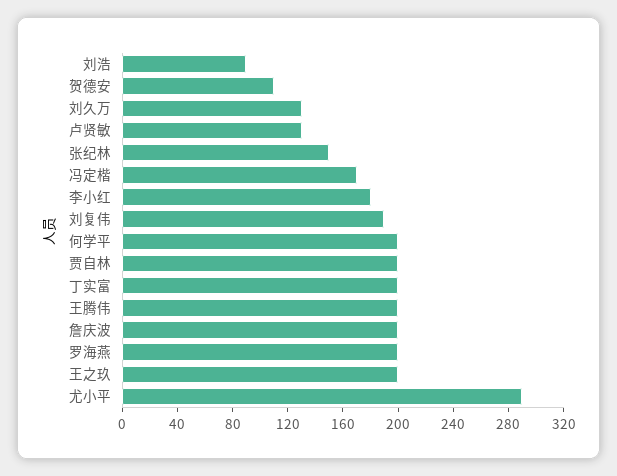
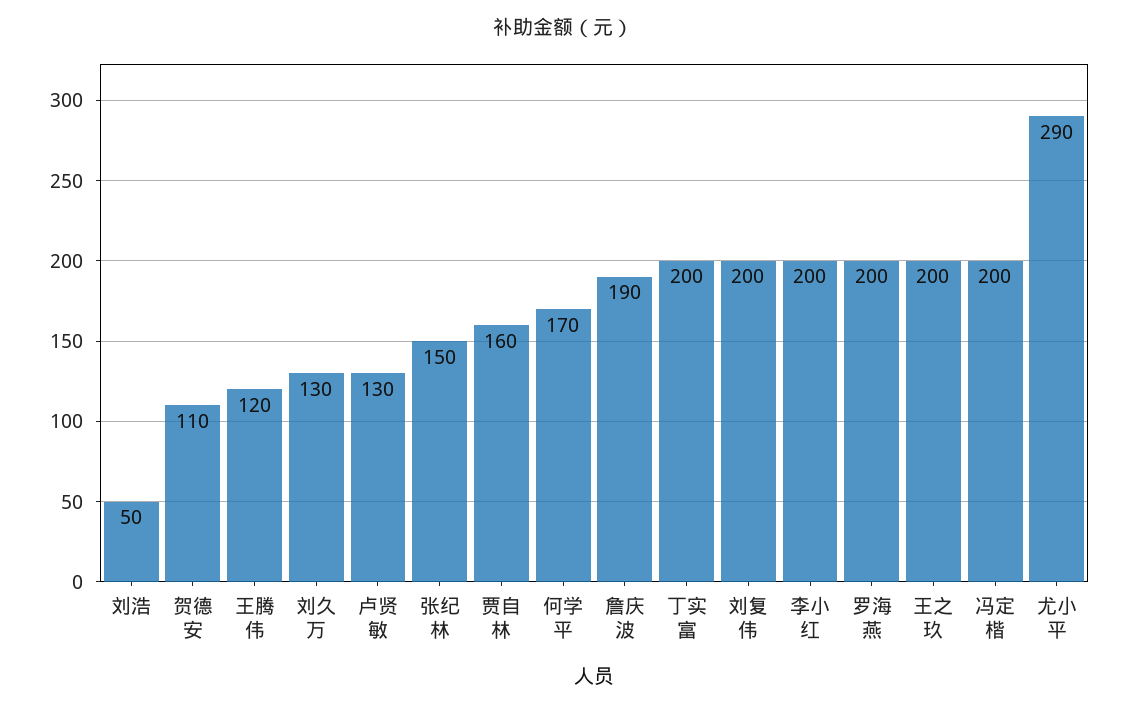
刘浩: 90 -> 50
冯定楷: 170 -> 200
李小红: 180 -> 200
刘复伟: 190 -> 200
何学平: 200 -> 170
贾自林: 200 -> 160
王腾伟: 200 -> 120
詹庆波: 200 -> 190

